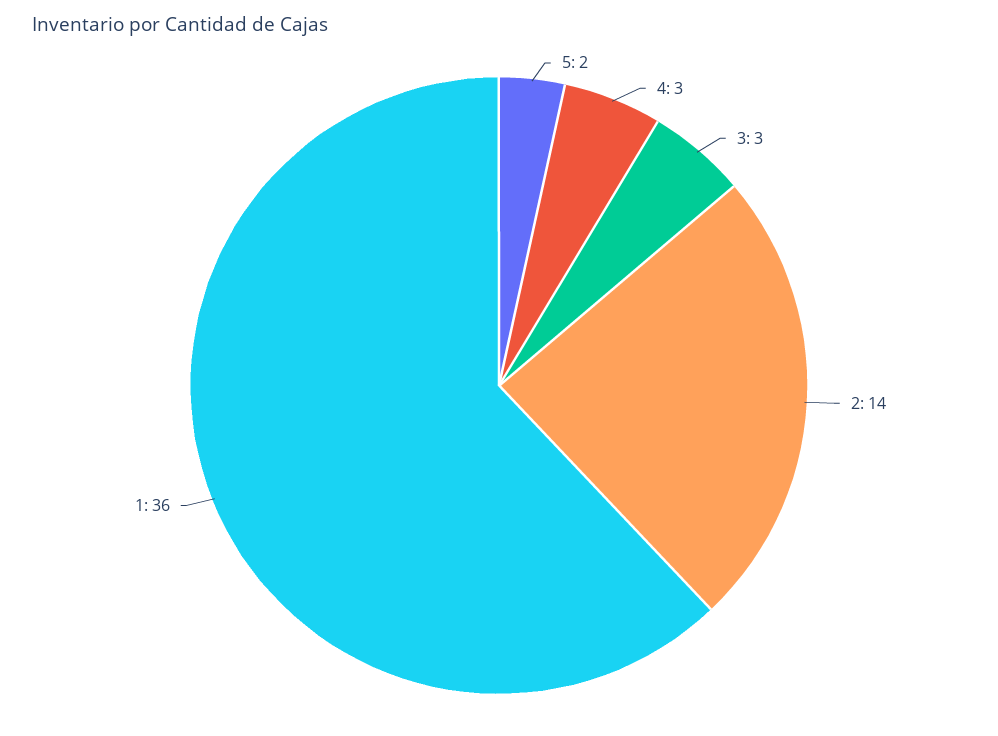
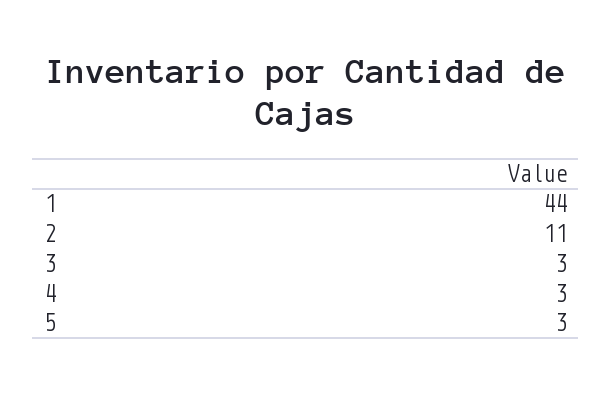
5: 2 -> 3
2: 14 -> 11
1: 36 -> 44

